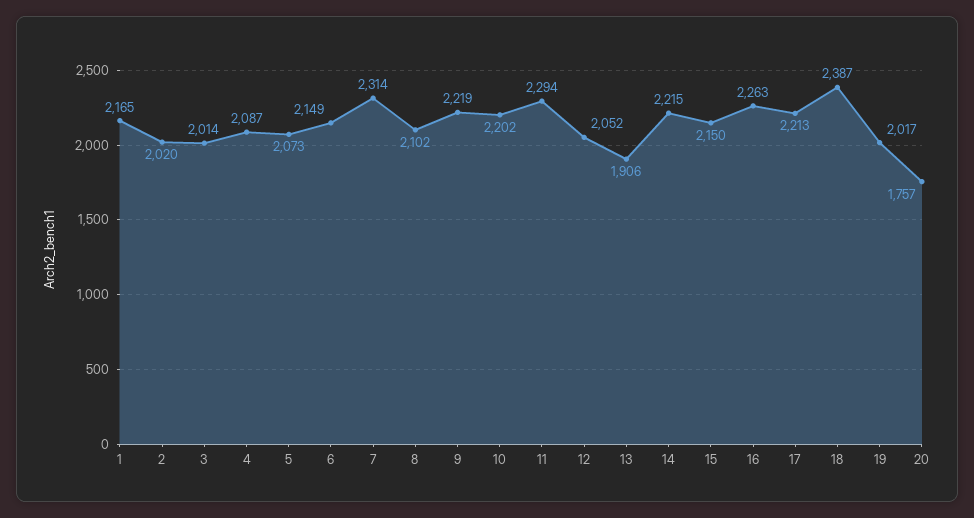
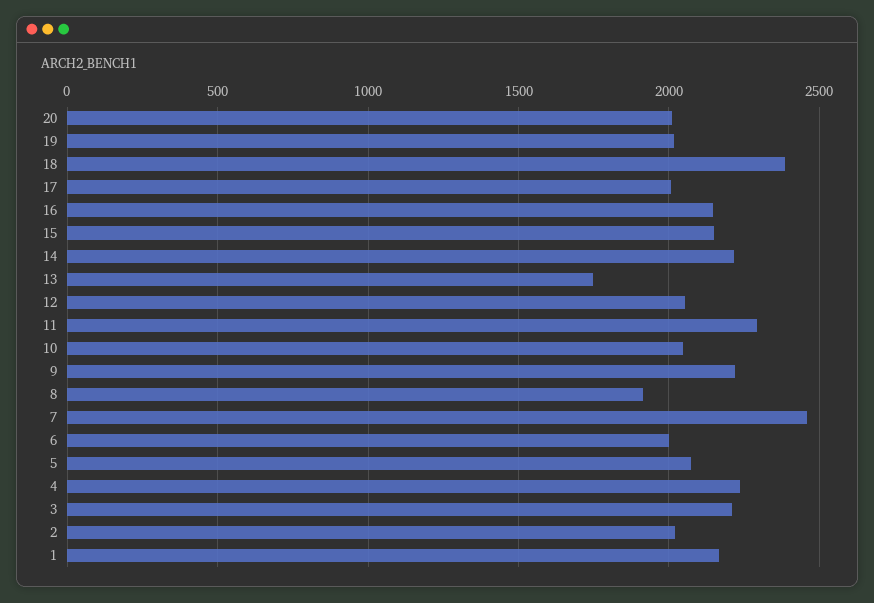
3: 2014 -> 2200
4: 2087 -> 2250
6: 2149 -> 2000
7: 2314 -> 2450
8: 2102 -> 1900
10: 2202 -> 2050
13: 1906 -> 1750
16: 2263 -> 2150
17: 2213 -> 2000
20: 1757 -> 2000

